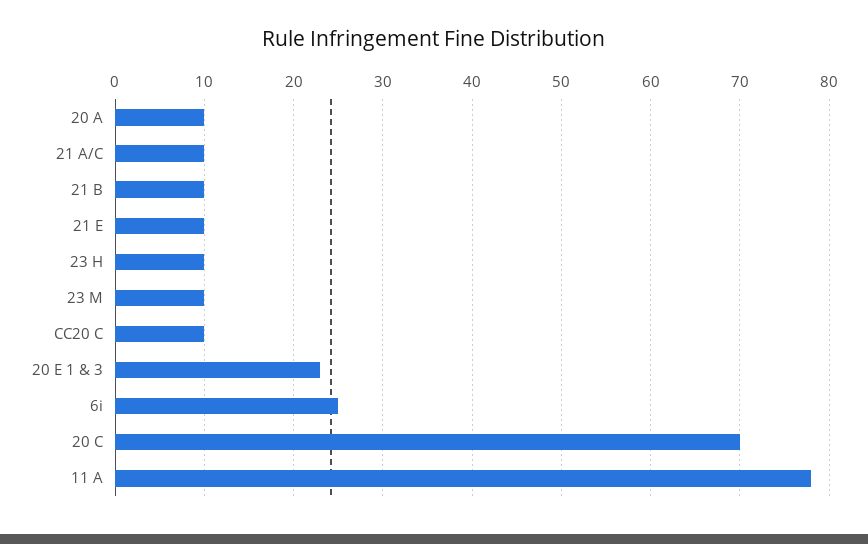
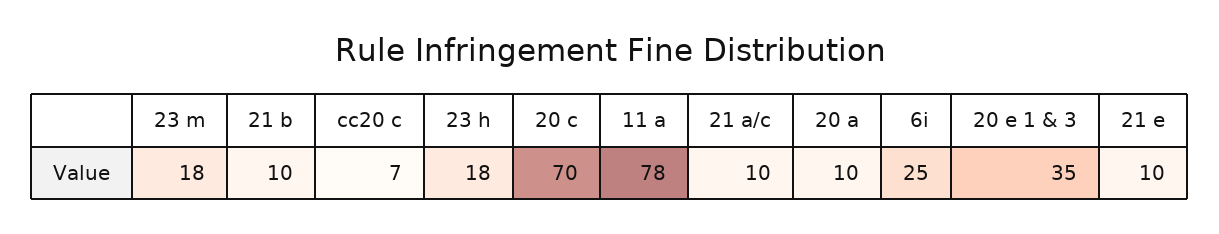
23 H: 10 -> 18
23 M: 10 -> 18
CC20 C: 10 -> 7
20 E 1 & 3: 23 -> 35

